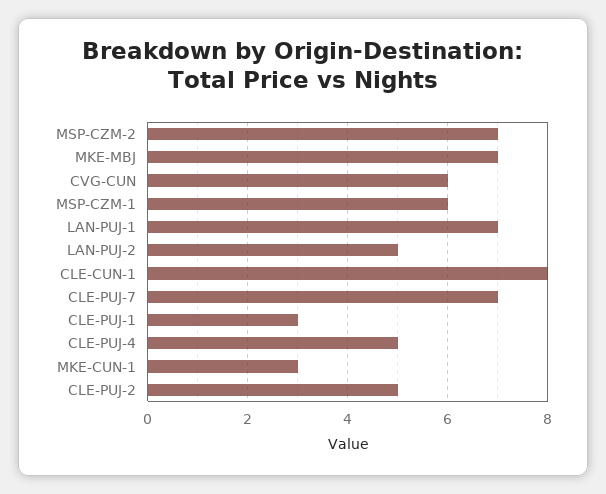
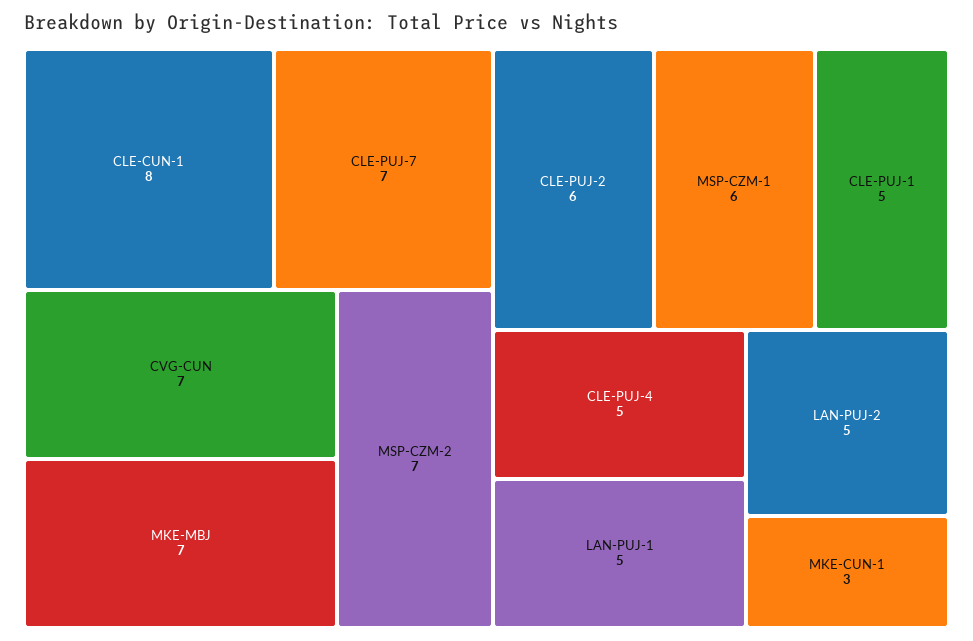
CVG-CUN: 6 -> 7
LAN-PUJ-1: 7 -> 5
CLE-PUJ-1: 3 -> 5
CLE-PUJ-2: 5 -> 6

